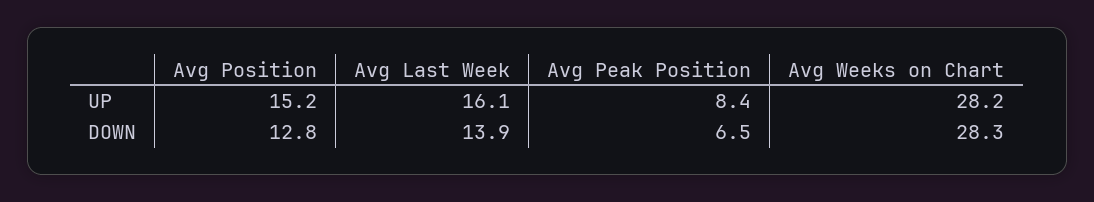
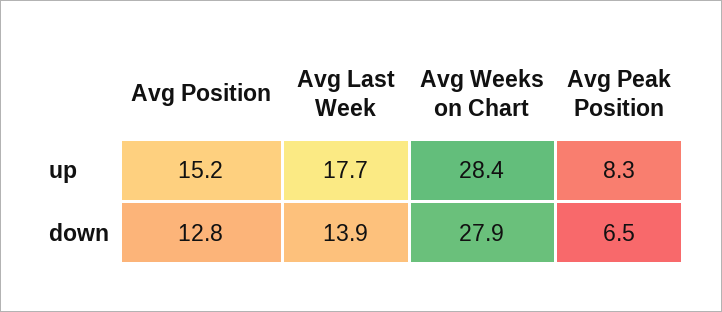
Avg Last Week, UP: 16.1 -> 17.7
Avg Peak Position, UP: 8.4 -> 8.3
Avg Weeks on Chart, UP: 28.2 -> 28.4
Avg Weeks on Chart, DOWN: 28.3 -> 27.9

